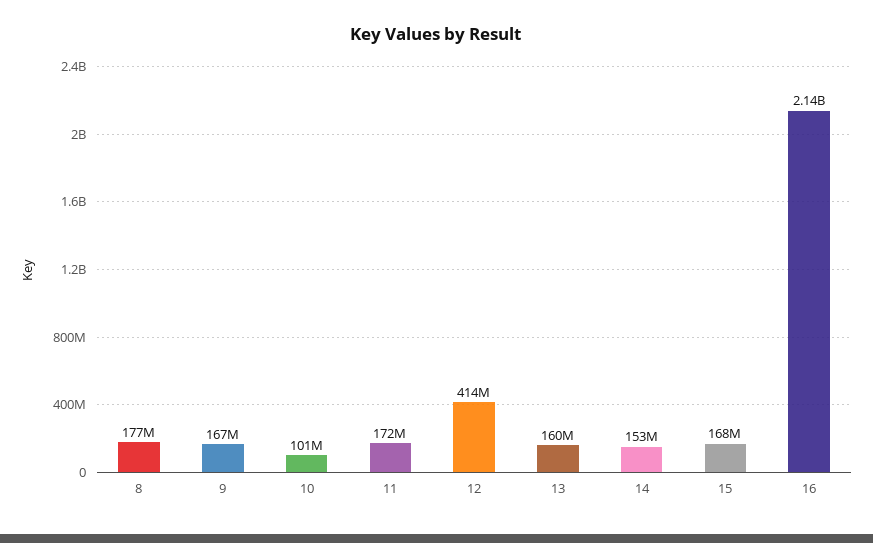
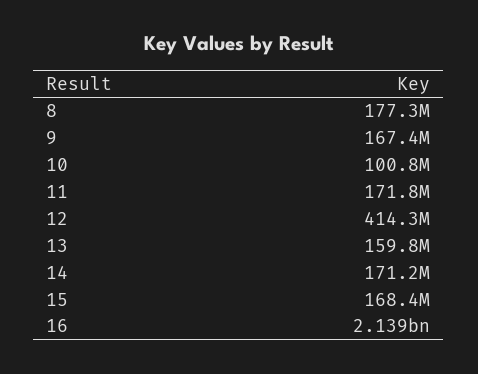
14: 153000000 -> 171200000

